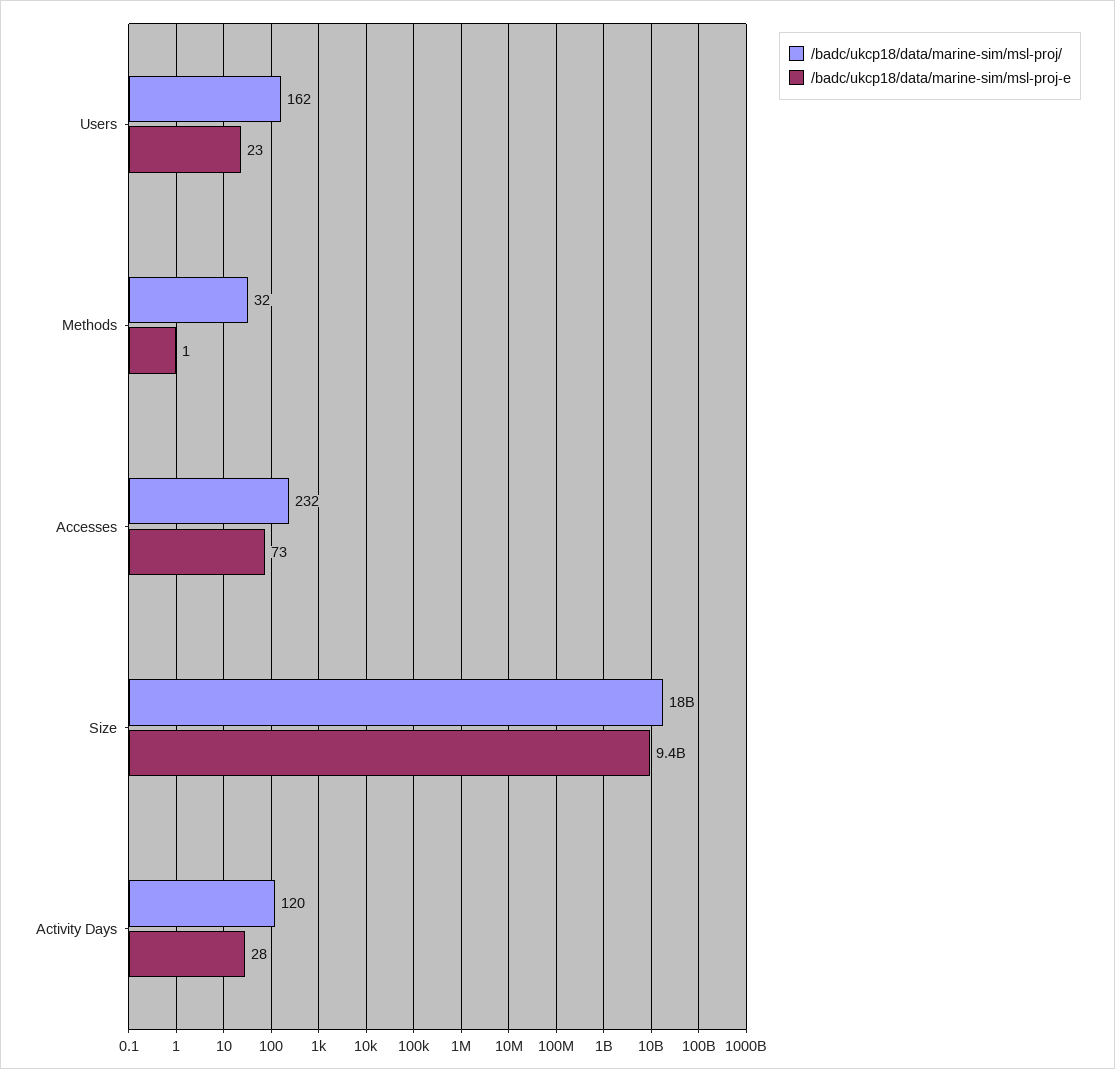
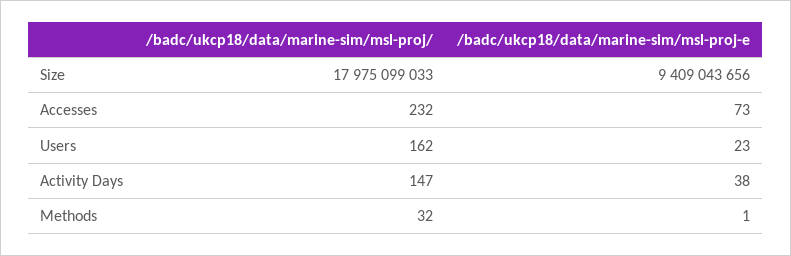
/badc/ukcp18/data/marine-sim/msl-proj/, Activity Days: 120 -> 147
/badc/ukcp18/data/marine-sim/msl-proj-e, Activity Days: 28 -> 38

